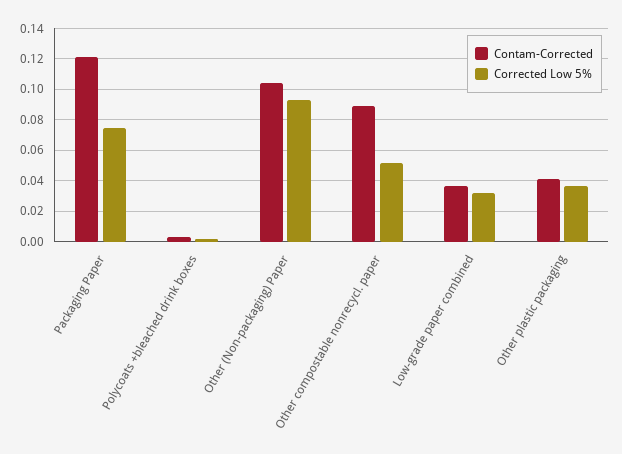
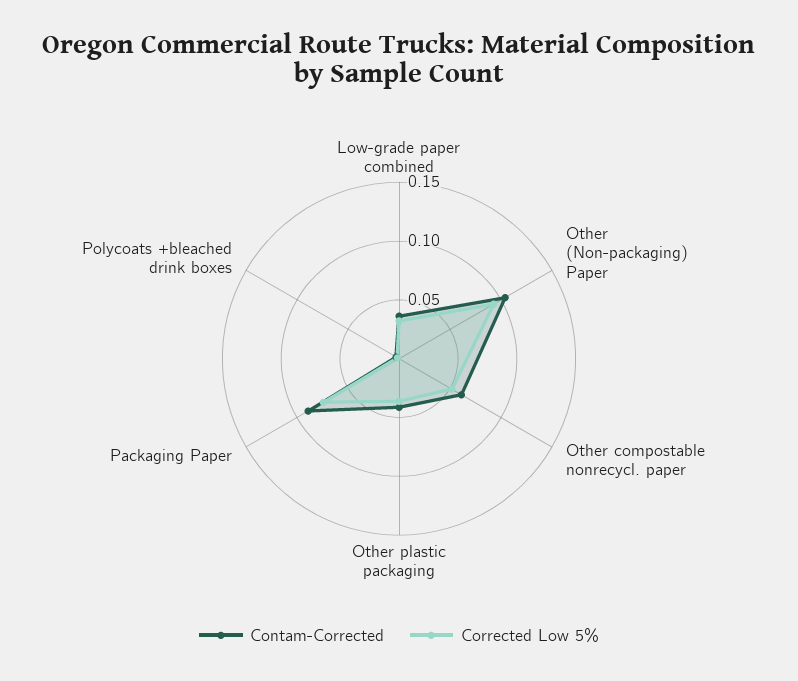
Contam-Corrected, Packaging Paper: 0.12 -> 0.09
Contam-Corrected, Other compostable nonrecycl. paper: 0.09 -> 0.06

